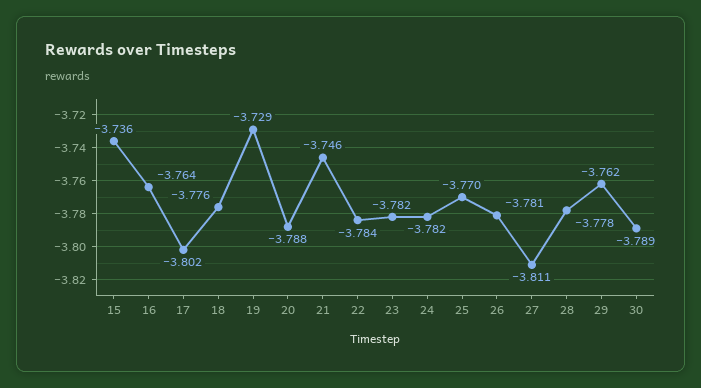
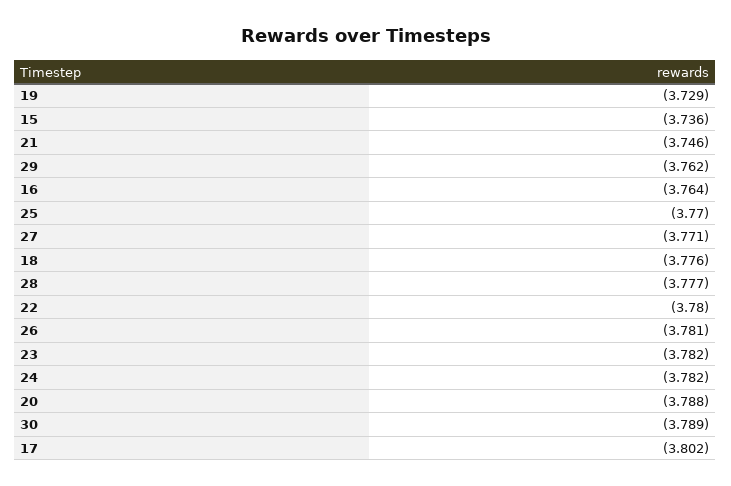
22: -3.784 -> -3.78
27: -3.811 -> -3.771
28: -3.778 -> -3.777

